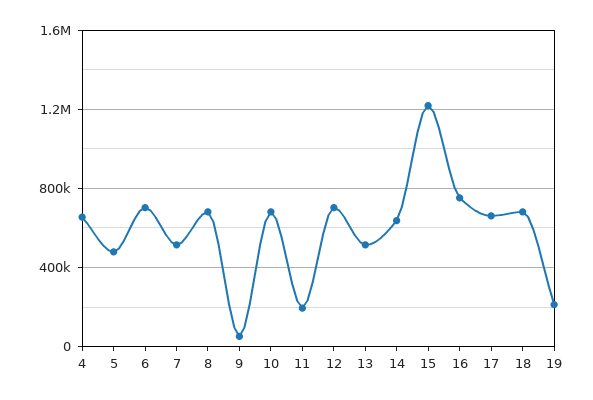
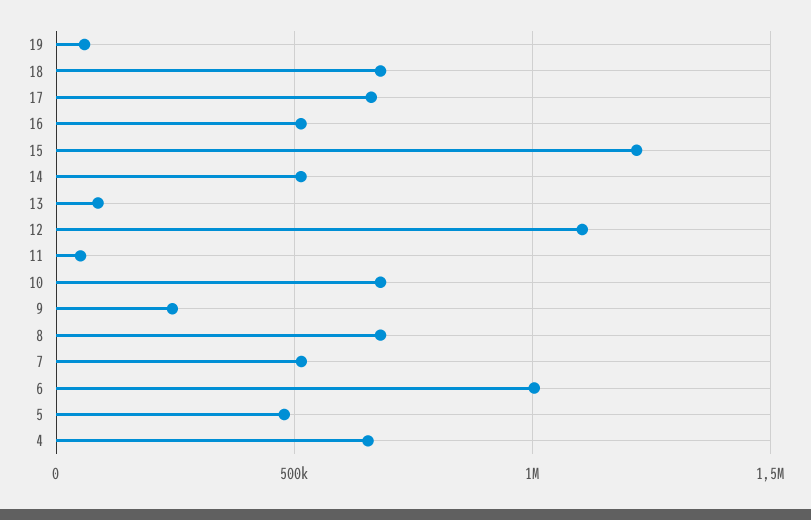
6: 700000 -> 1000000
9: 50000 -> 250000
11: 200000 -> 50000
12: 700000 -> 1100000
13: 500000 -> 100000
14: 650000 -> 500000
16: 750000 -> 500000
19: 200000 -> 50000

